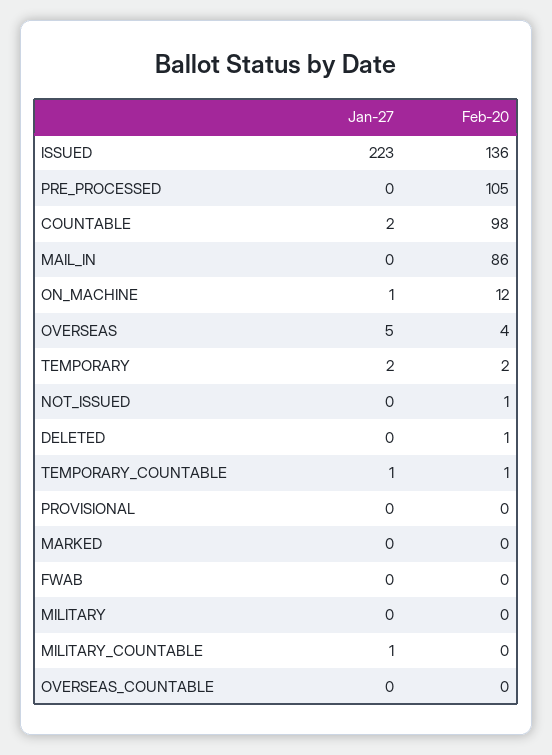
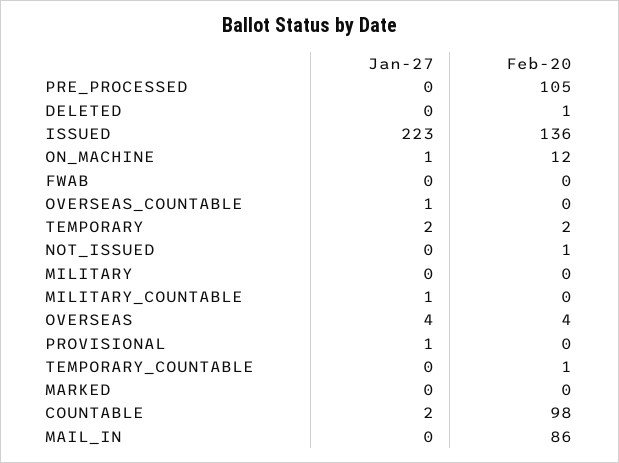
Jan-27, OVERSEAS: 5 -> 4
Jan-27, TEMPORARY_COUNTABLE: 1 -> 0
Jan-27, PROVISIONAL: 0 -> 1
Jan-27, OVERSEAS_COUNTABLE: 0 -> 1

